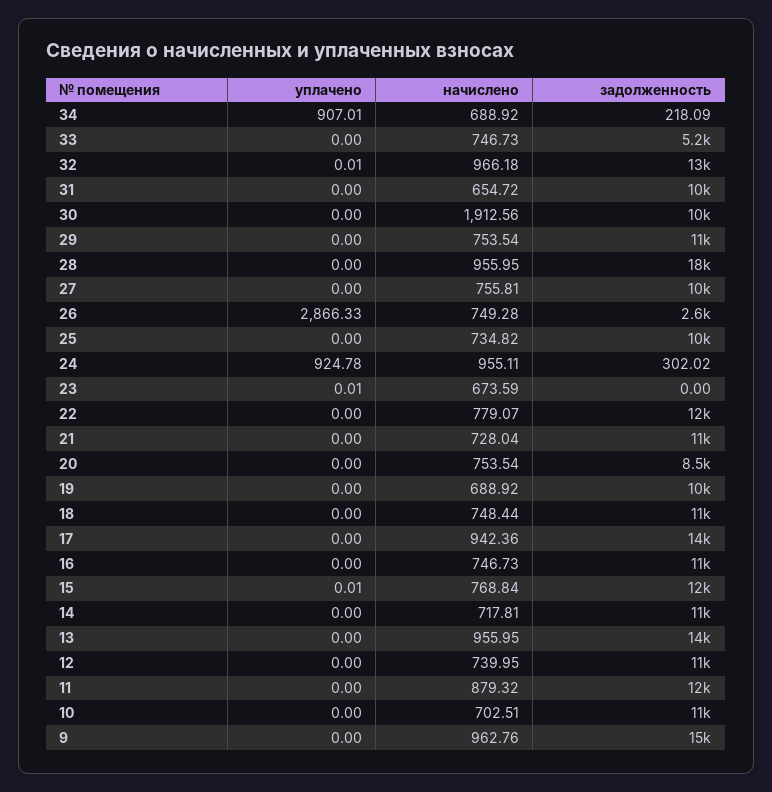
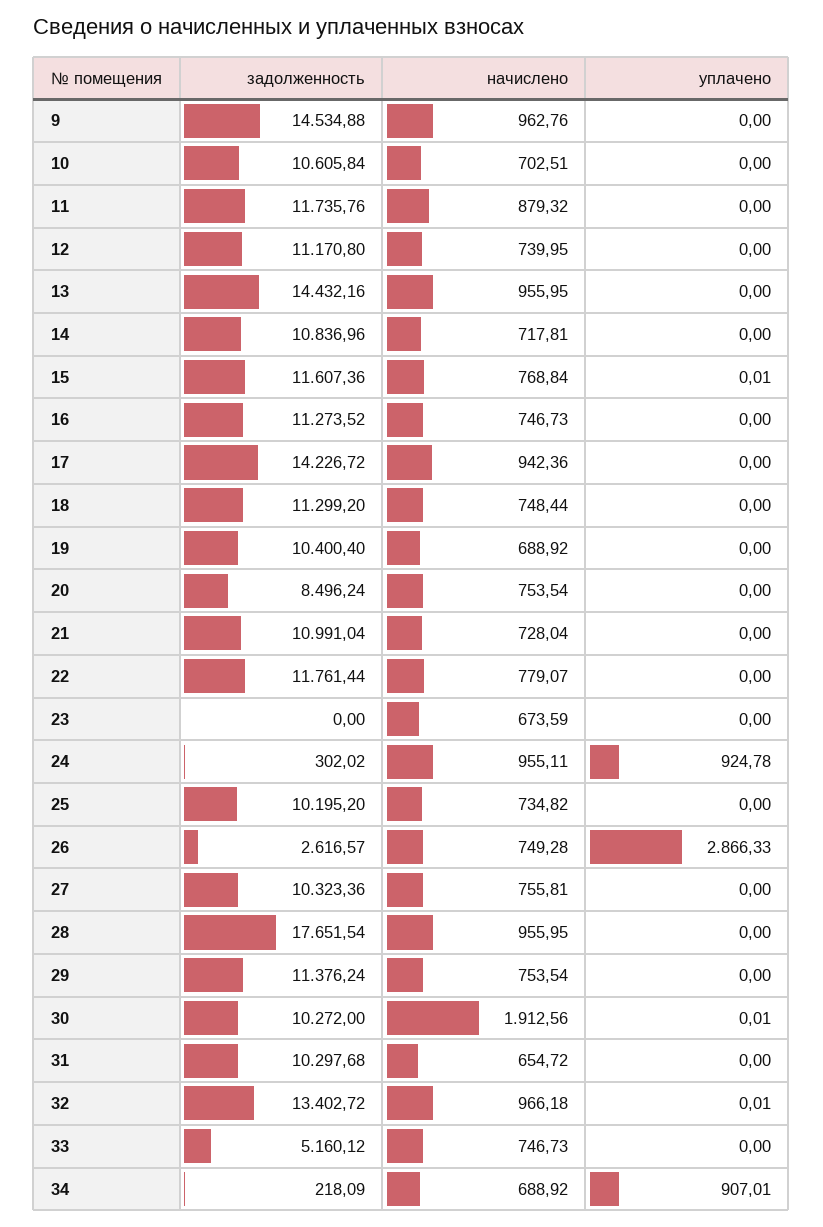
уплачено, 30: 0 -> 0.01
уплачено, 23: 0.01 -> 0

